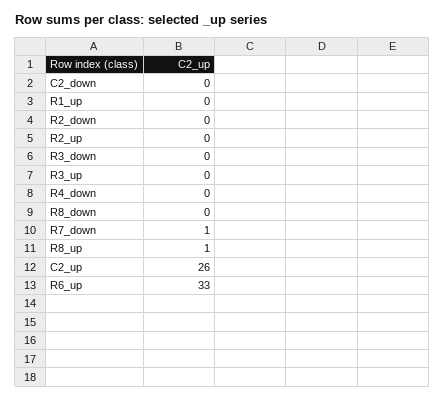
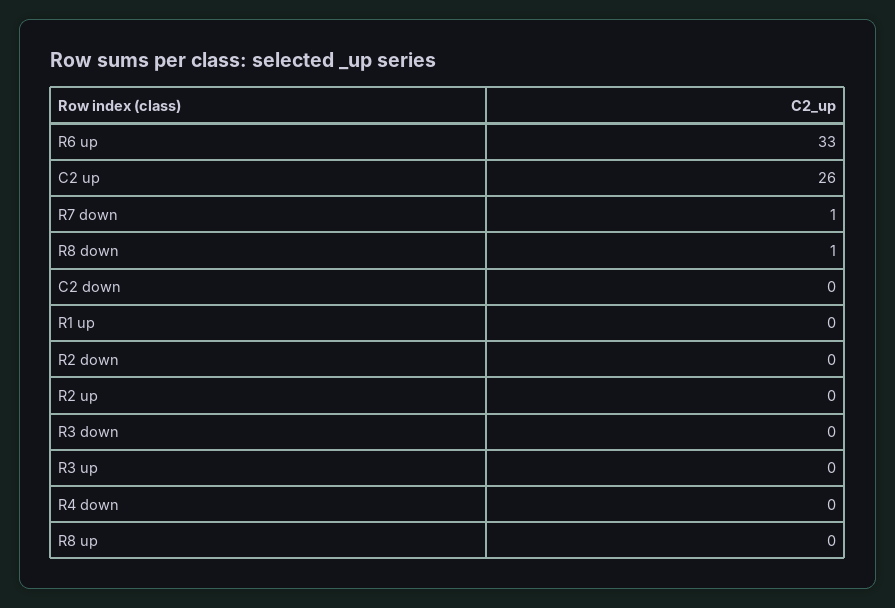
R8_down: 0 -> 1
R8_up: 1 -> 0

